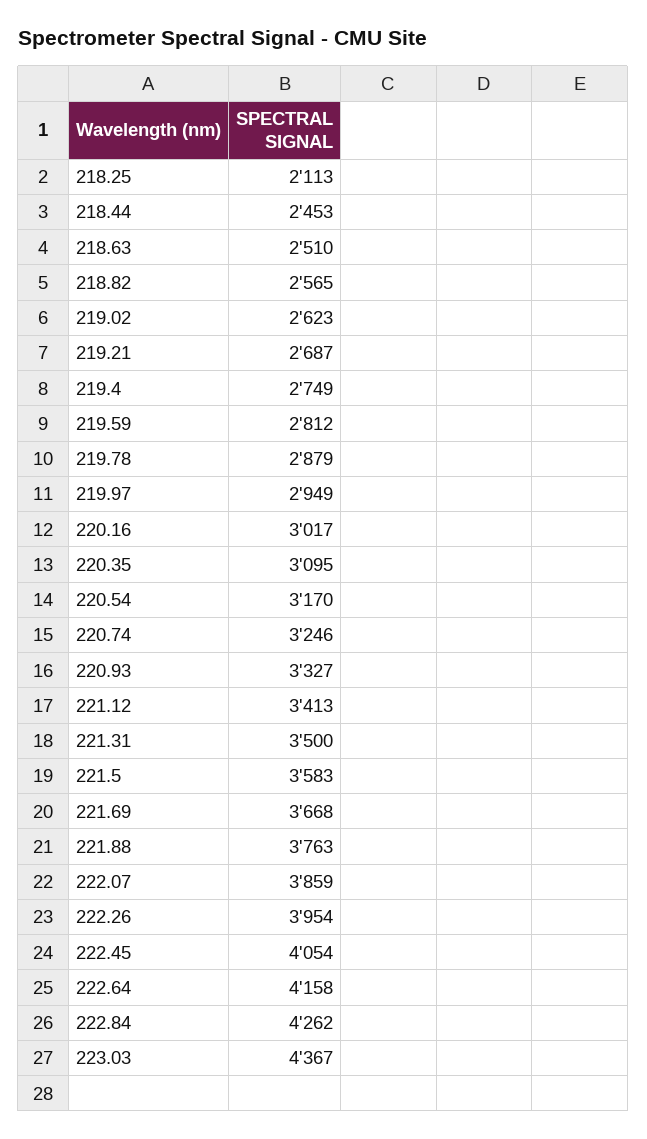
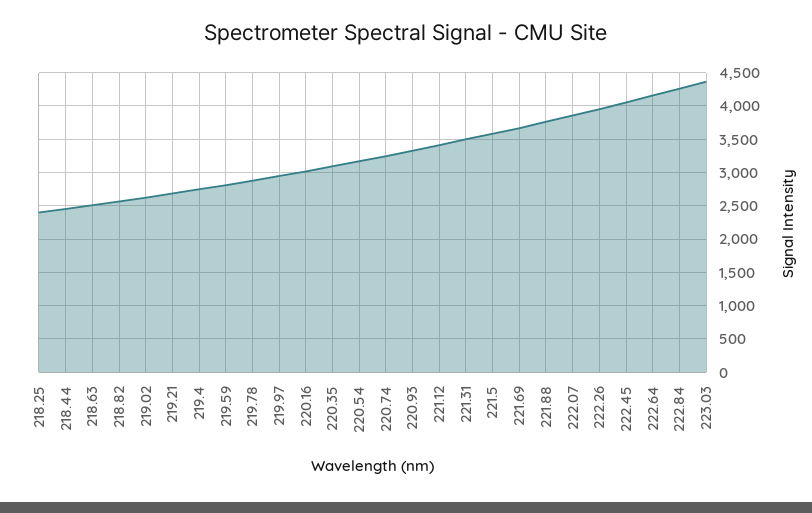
218.25: 2113 -> 2400

